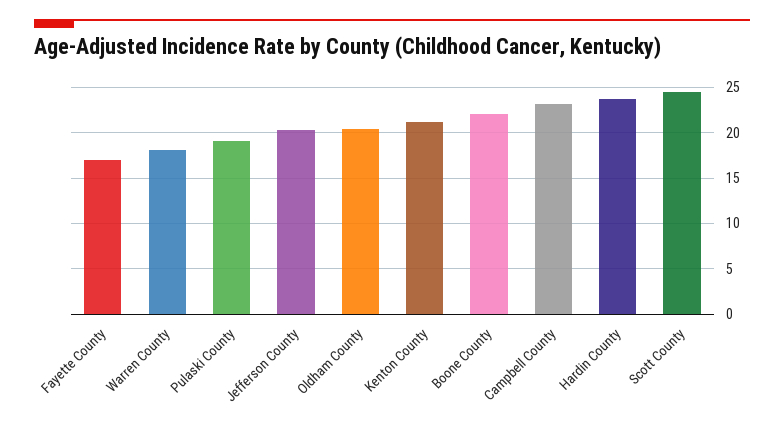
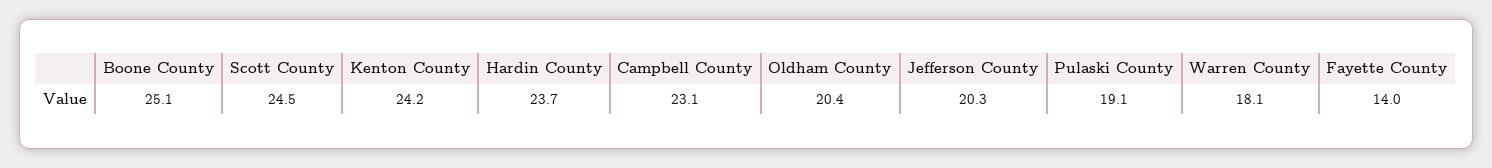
Fayette County: 17 -> 14
Kenton County: 21 -> 24.2
Boone County: 22 -> 25.1

